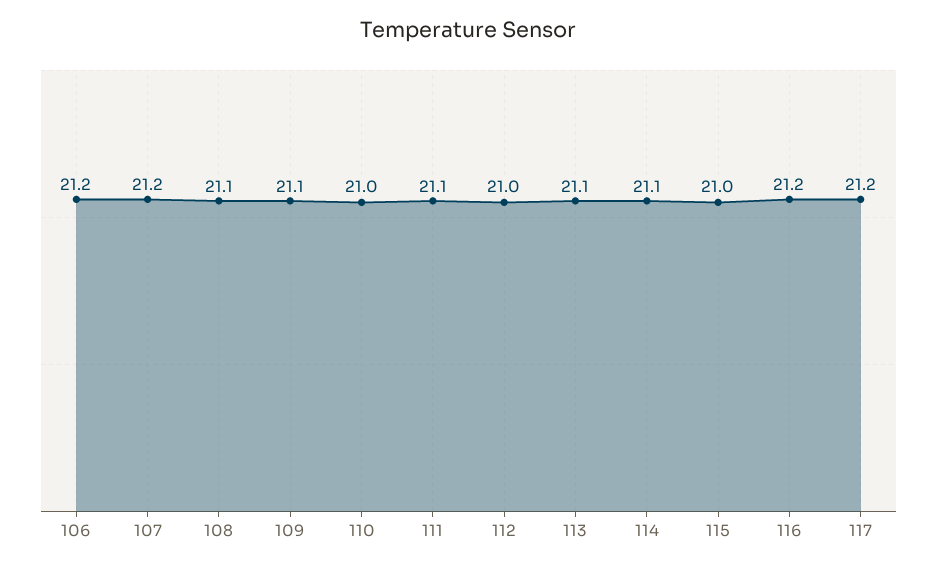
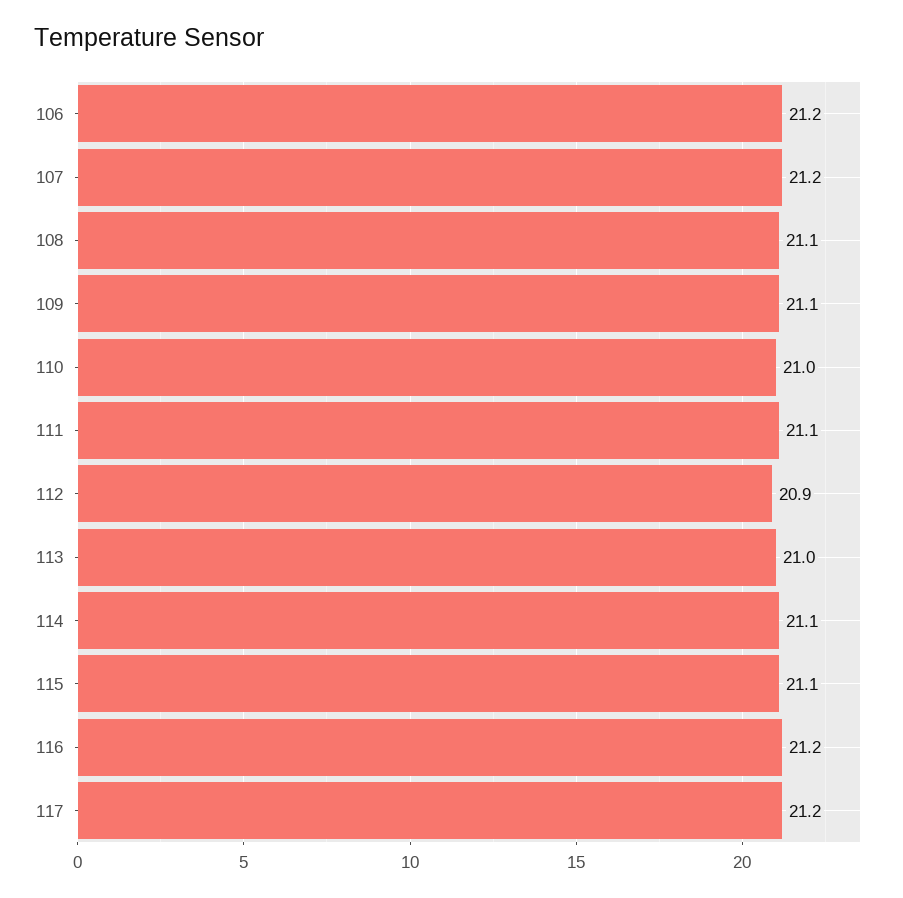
112: 21 -> 20.9
113: 21.1 -> 21
115: 21 -> 21.1

